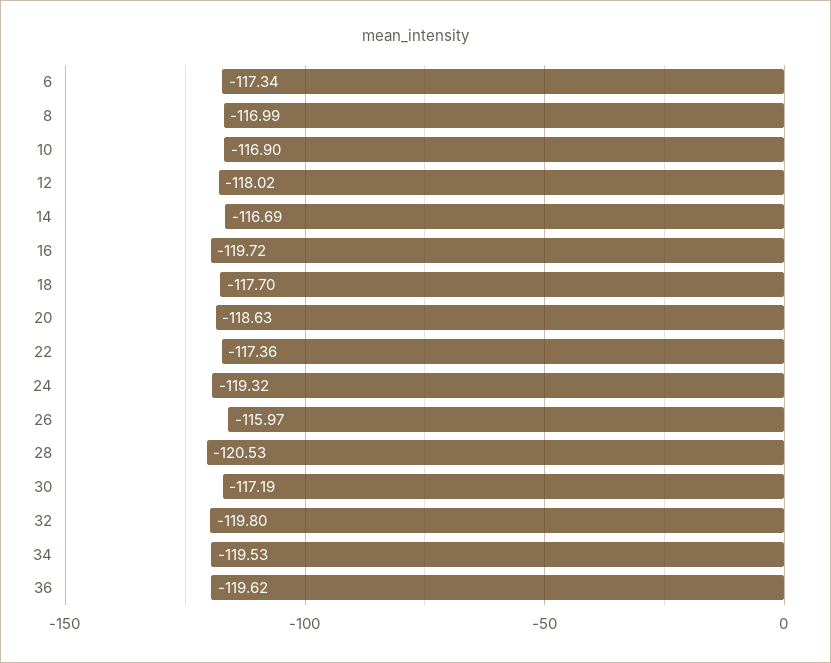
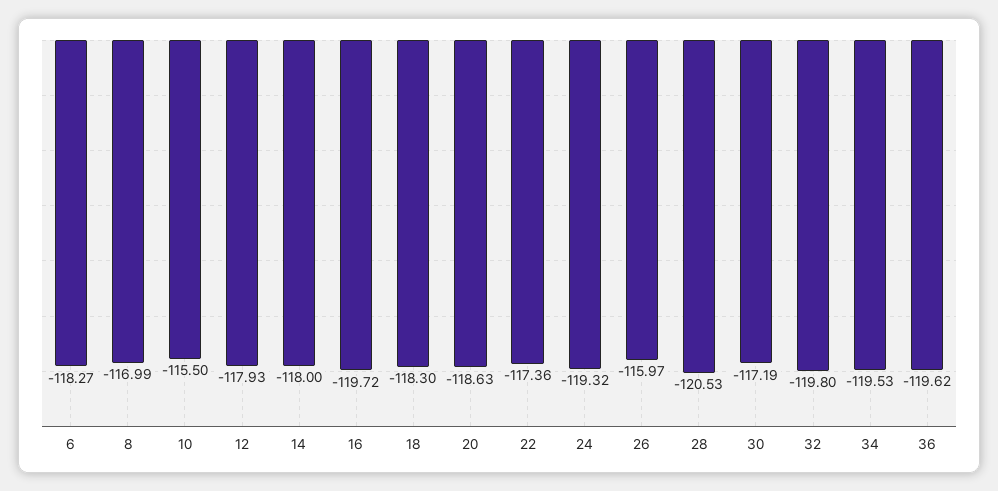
6: -117.34 -> -118.27
10: -116.9 -> -115.5
12: -118.02 -> -117.93
14: -116.69 -> -118
18: -117.7 -> -118.3

